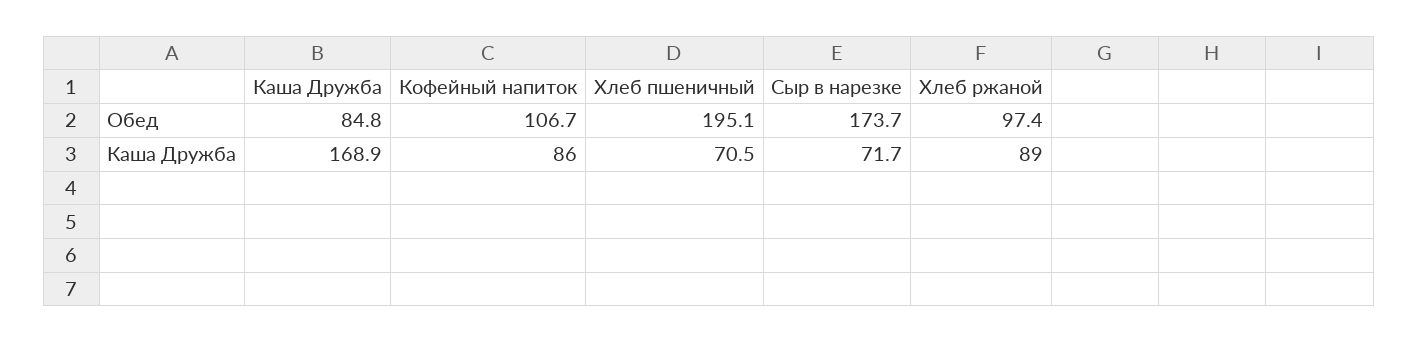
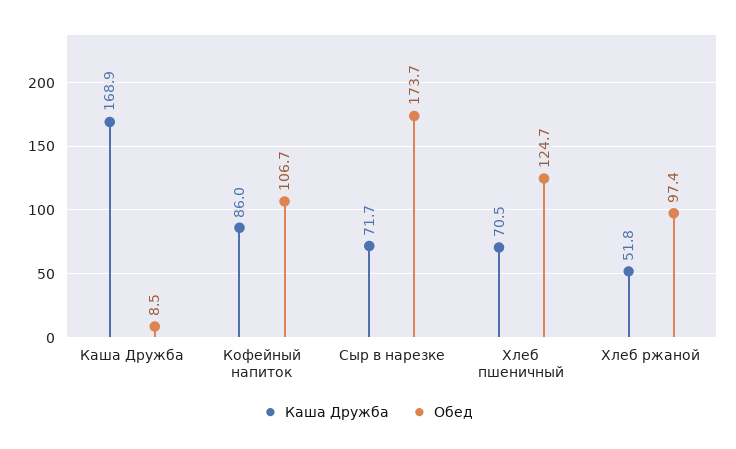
Обед, Каша Дружба: 84.8 -> 8.5
Обед, Хлеб пшеничный: 195.1 -> 124.7
Каша Дружба, Хлеб ржаной: 89 -> 51.8

